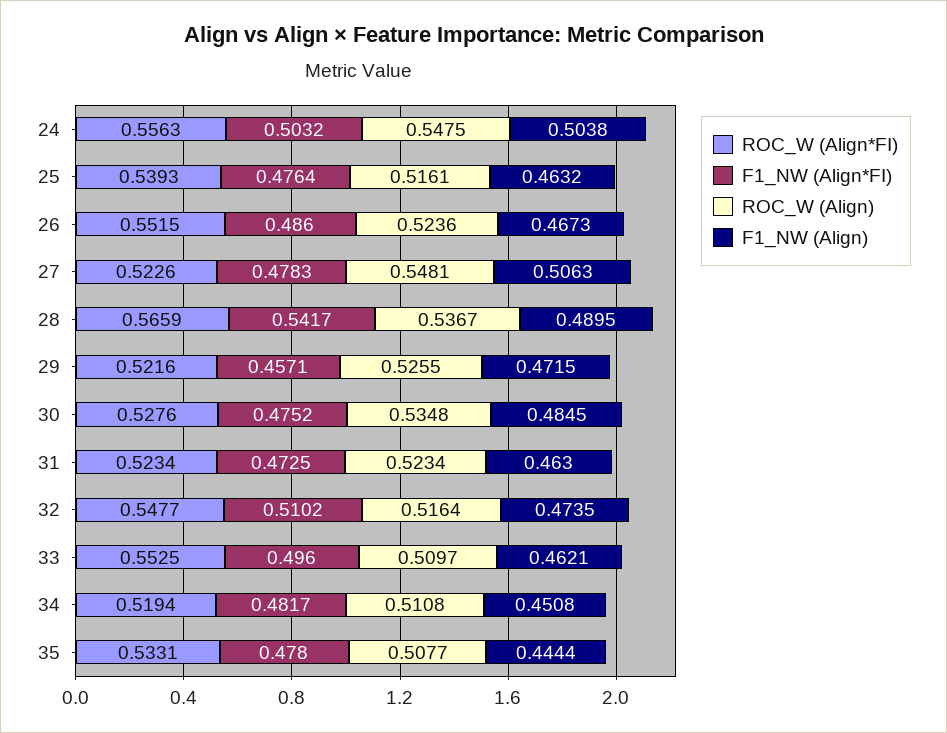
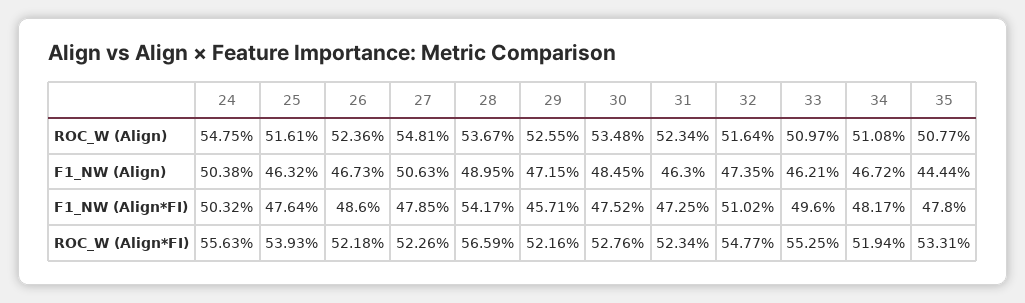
ROC_W (Align*FI), 26: 0.5515 -> 0.5218
F1_NW (Align*FI), 27: 0.4783 -> 0.4785
F1_NW (Align), 34: 0.4508 -> 0.4672

